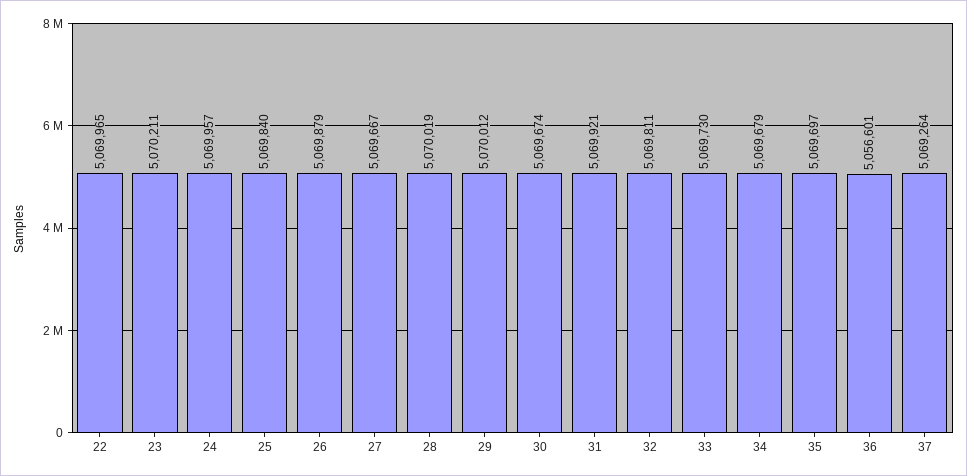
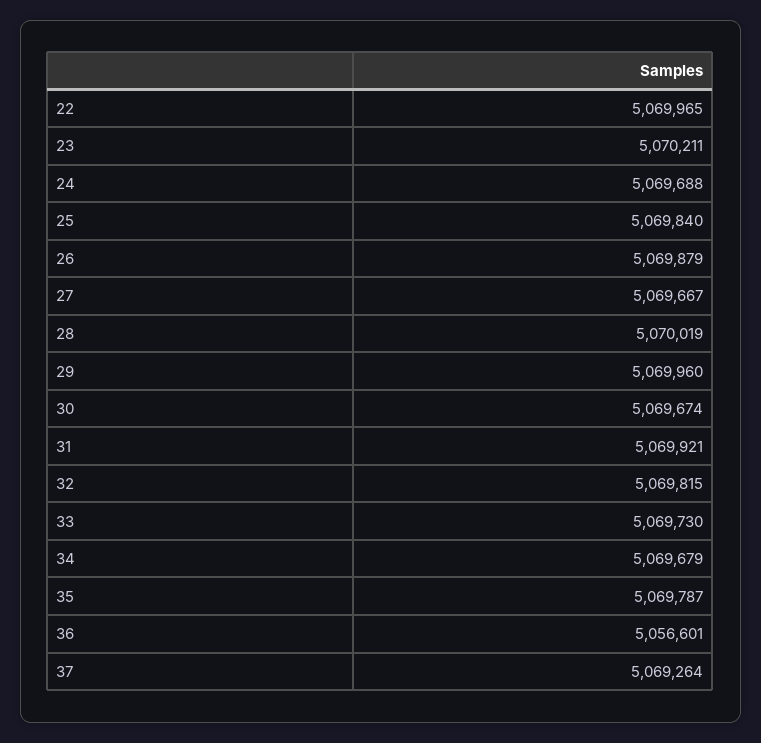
24: 5069957 -> 5069688
29: 5070012 -> 5069960
32: 5069811 -> 5069815
35: 5069697 -> 5069787

